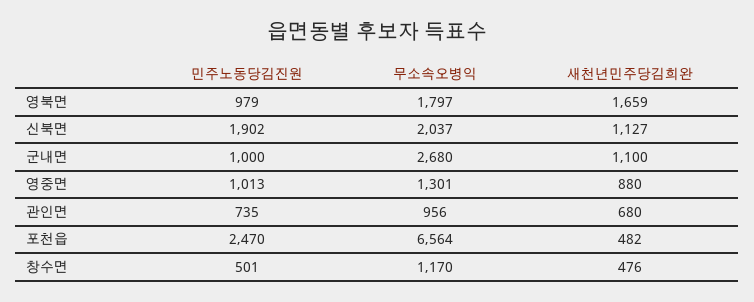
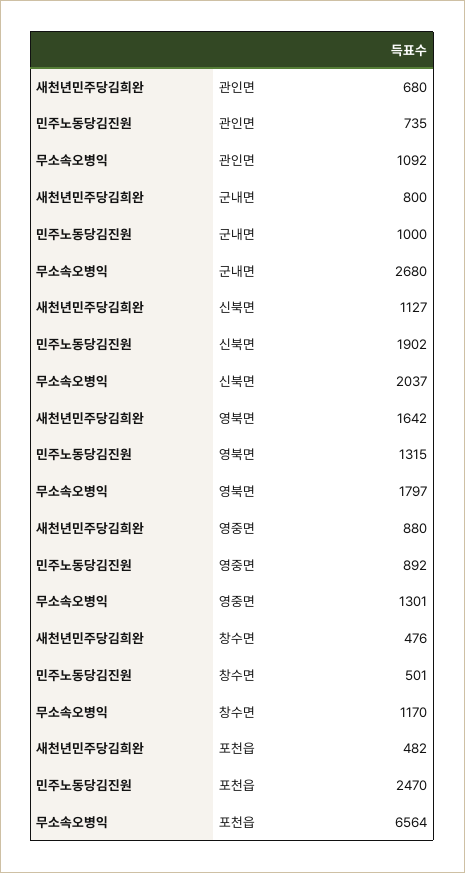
민주노동당김진원, 영북면: 979 -> 1315
새천년민주당김희완, 영북면: 1659 -> 1642
새천년민주당김희완, 군내면: 1100 -> 800
민주노동당김진원, 영중면: 1013 -> 892
무소속오병익, 관인면: 956 -> 1092

